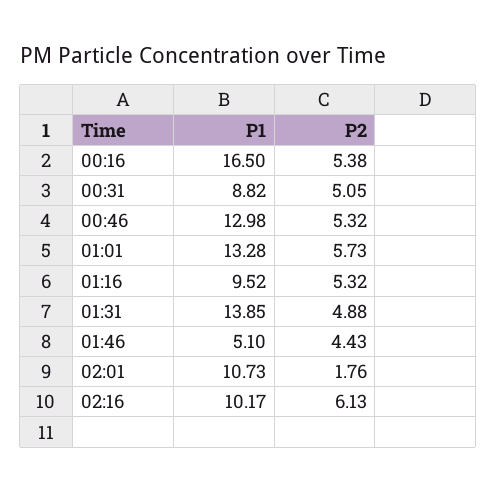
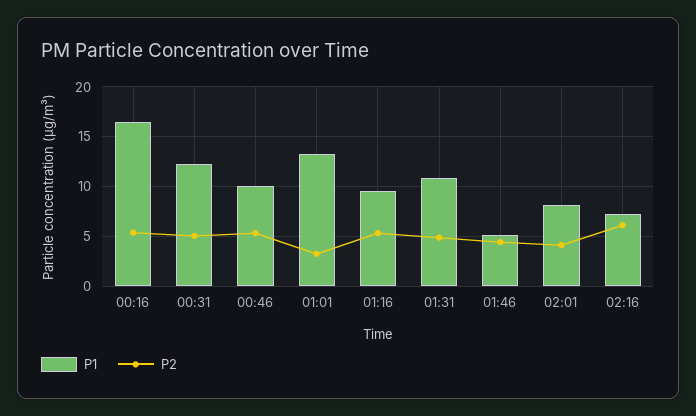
P1, 00:31: 8.82 -> 12
P1, 00:46: 12.98 -> 10
P2, 01:01: 5.73 -> 3
P1, 01:31: 13.85 -> 11
P1, 02:01: 10.73 -> 8
P2, 02:01: 1.76 -> 4
P1, 02:16: 10.17 -> 7

